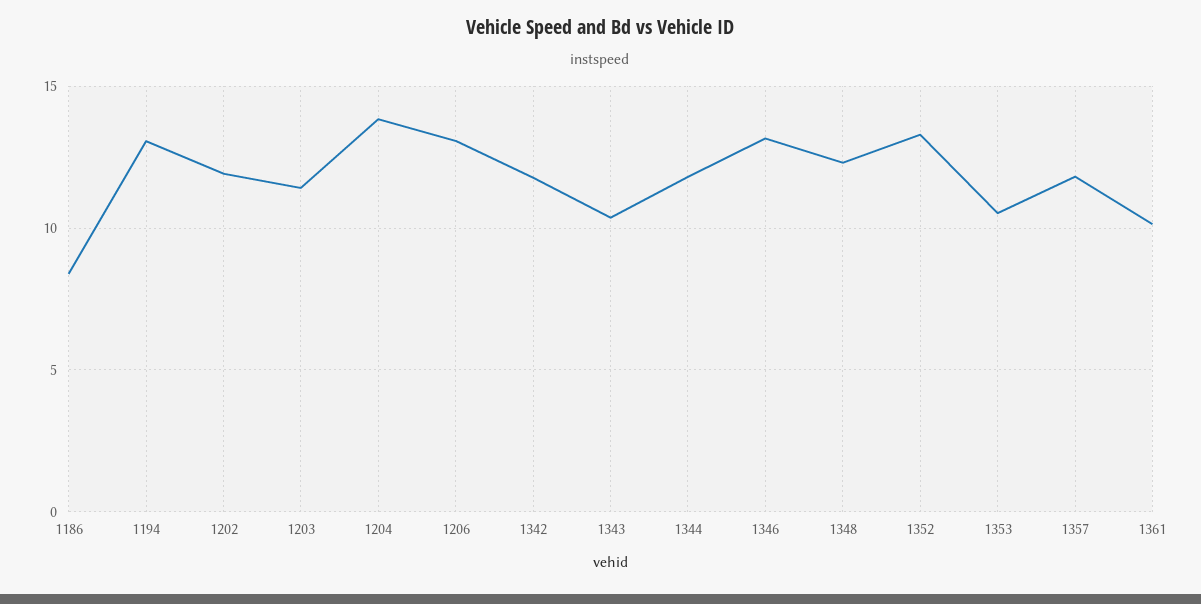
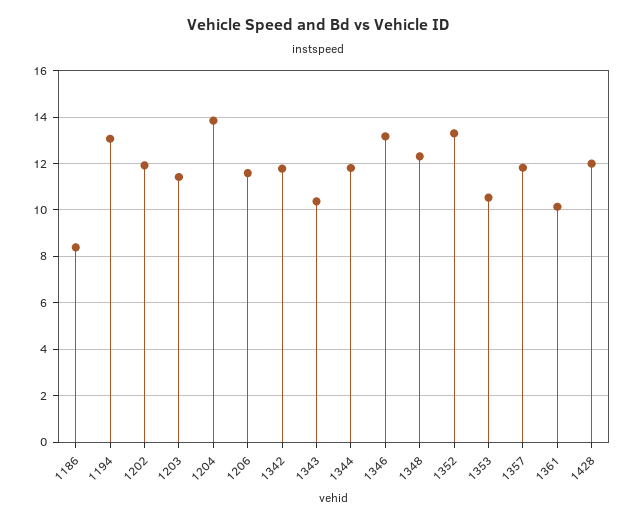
1206: 13 -> 11.5
1428: none -> 12

